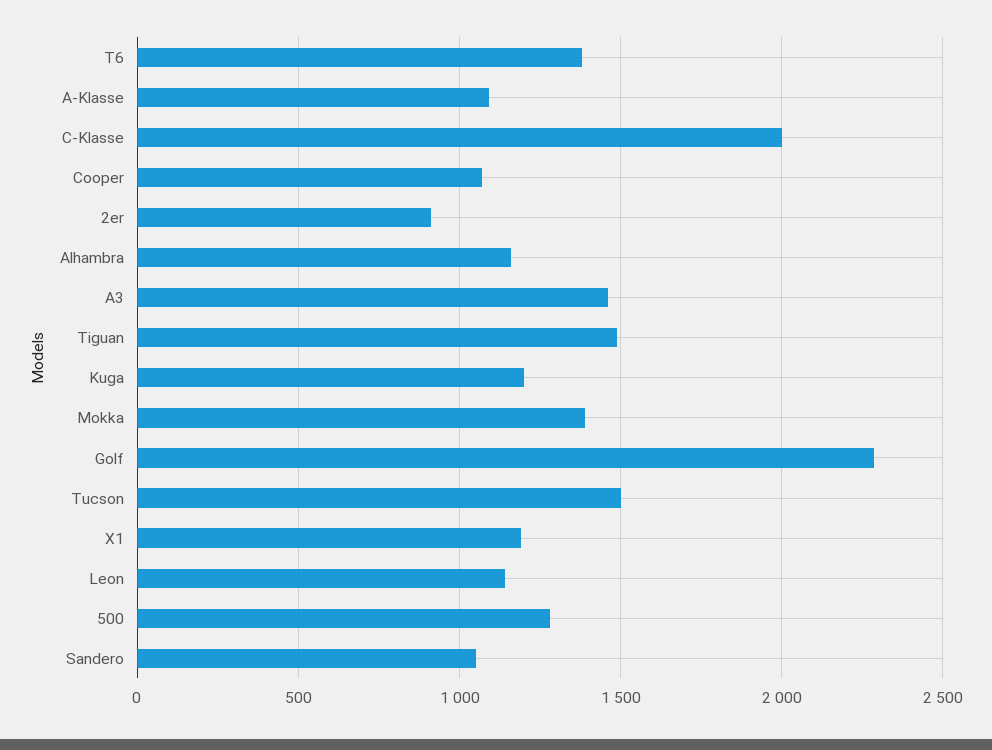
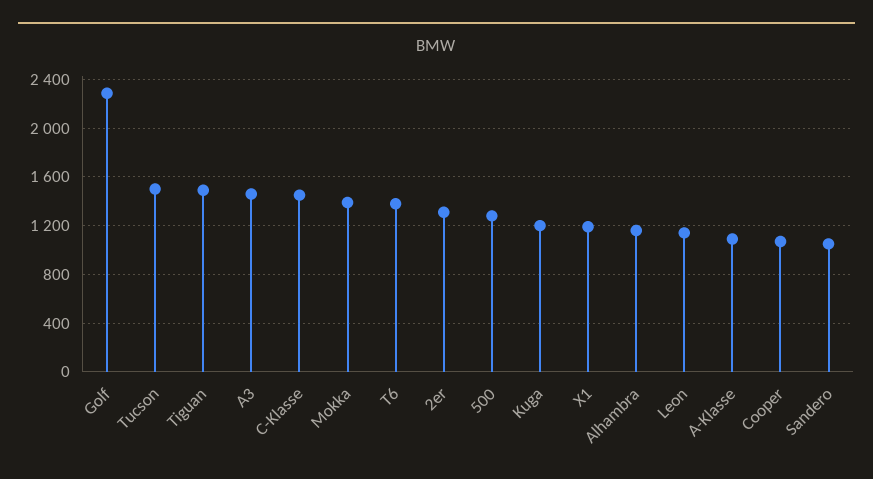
C-Klasse: 2000 -> 1450
2er: 900 -> 1300

